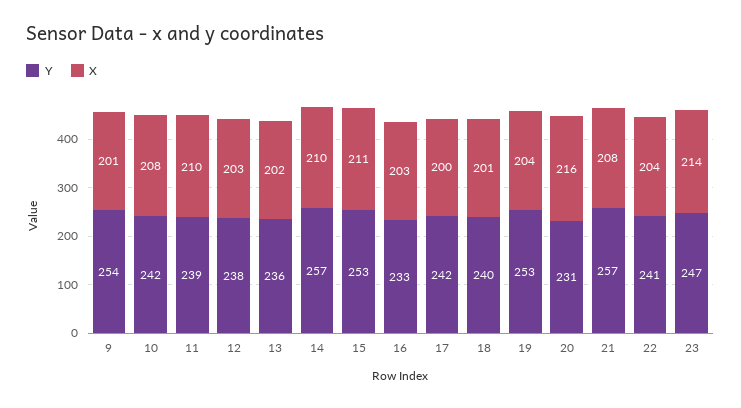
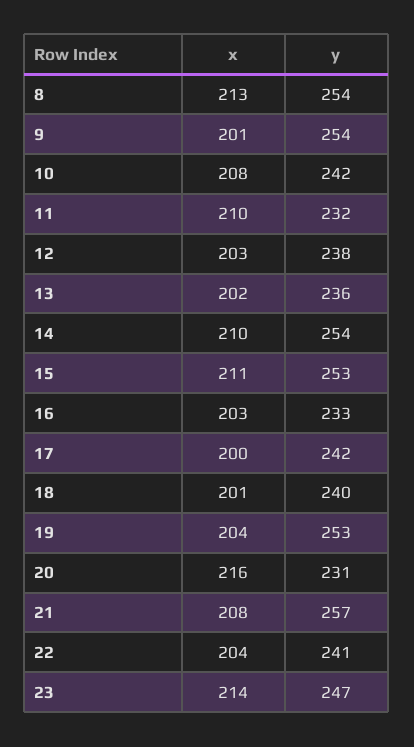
Y, 11: 239 -> 232
Y, 14: 257 -> 254
X, 8: none -> 213
Y, 8: none -> 254

